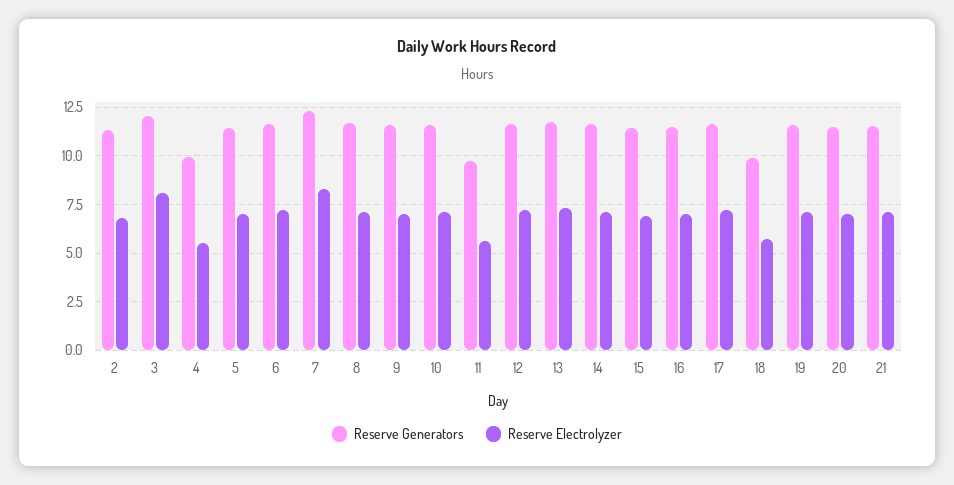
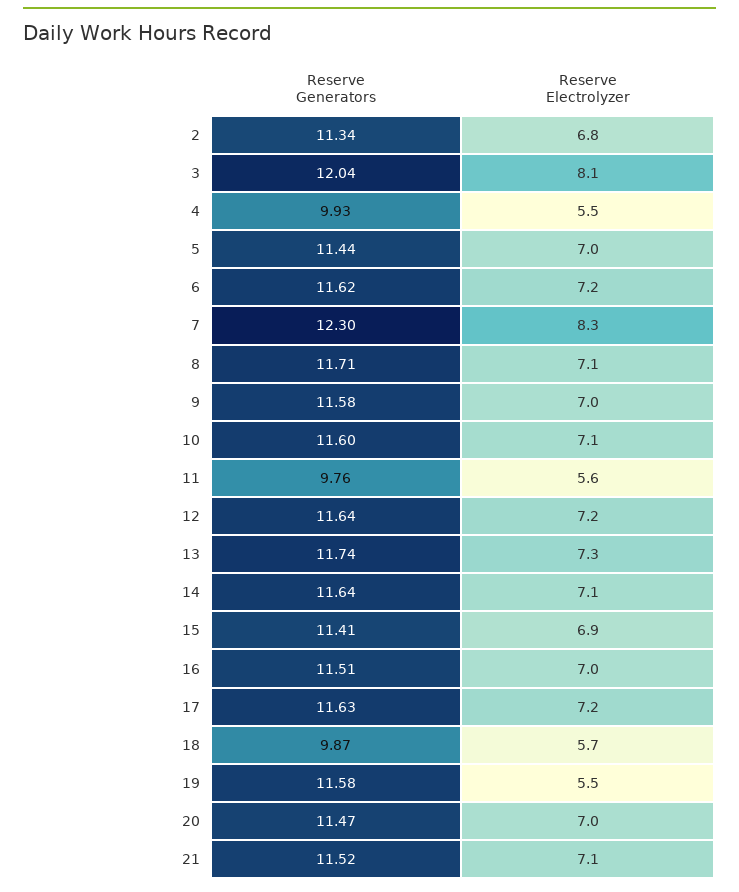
Reserve Electrolyzer, 19: 7 -> 5.5

